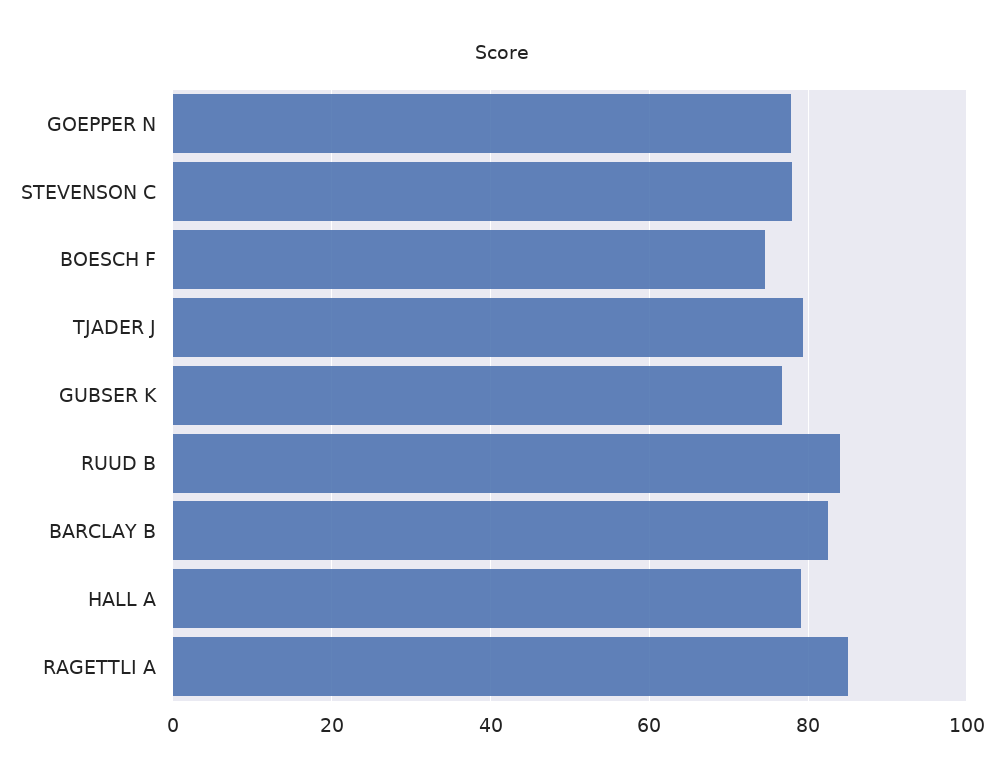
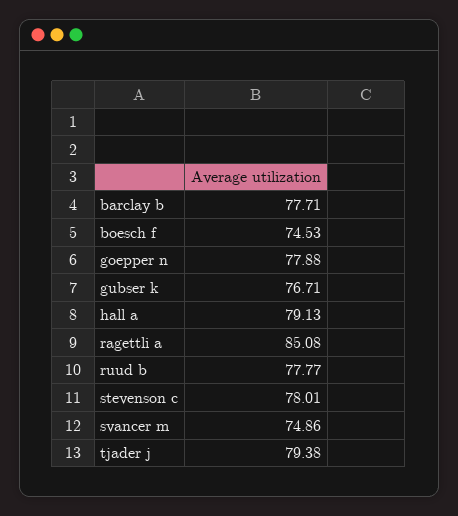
RUUD B: 84 -> 77.77
BARCLAY B: 82 -> 77.71
svancer m: none -> 74.86

